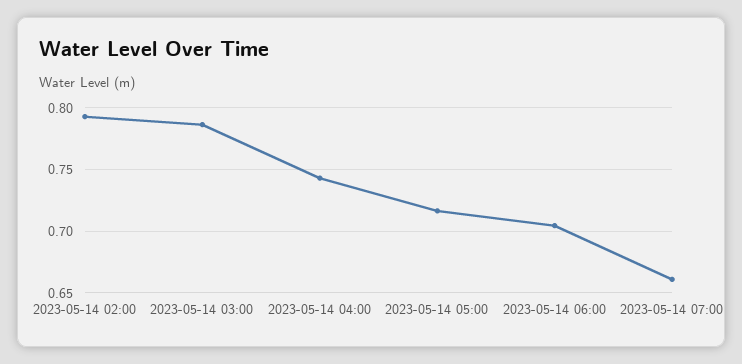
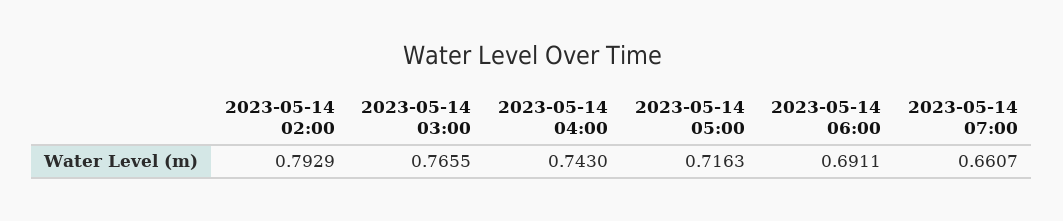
2023-05-14 03:00: 0.785 -> 0.7655
2023-05-14 06:00: 0.705 -> 0.6911

